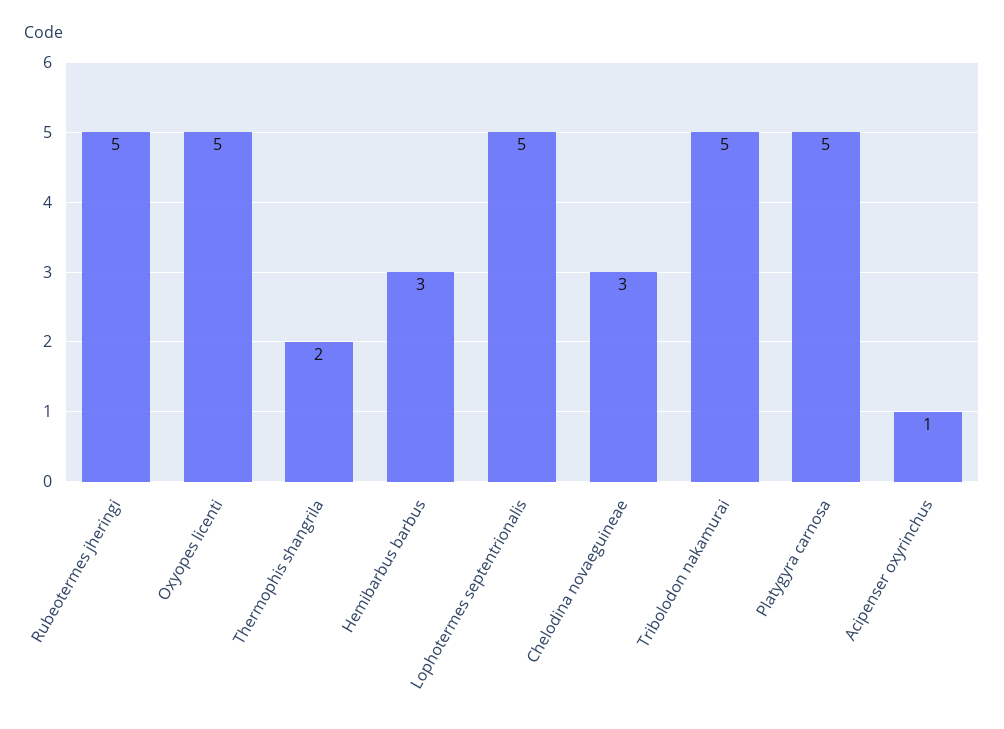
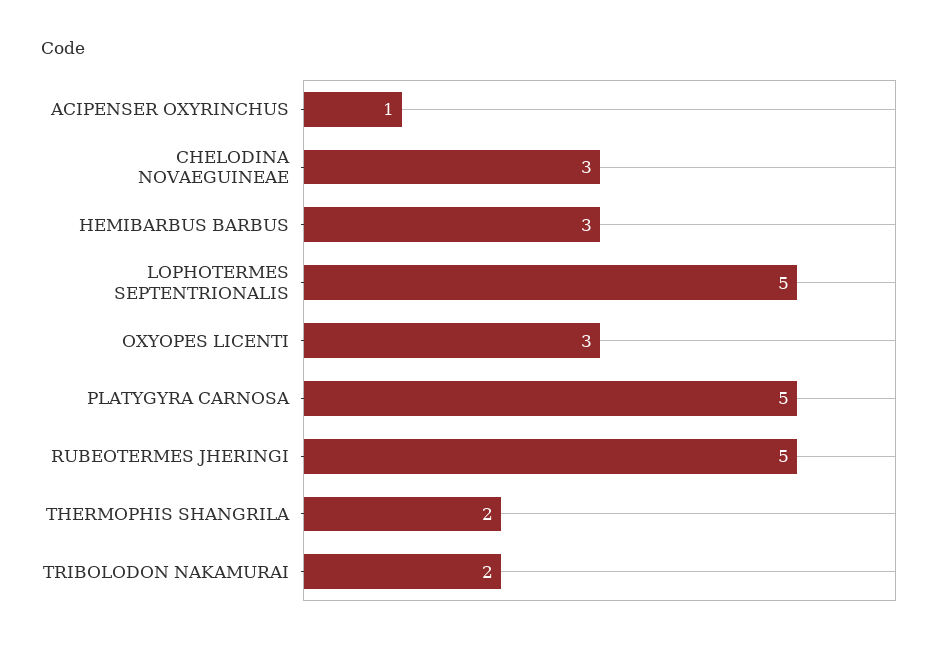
Oxyopes licenti: 5 -> 3
Tribolodon nakamurai: 5 -> 2

